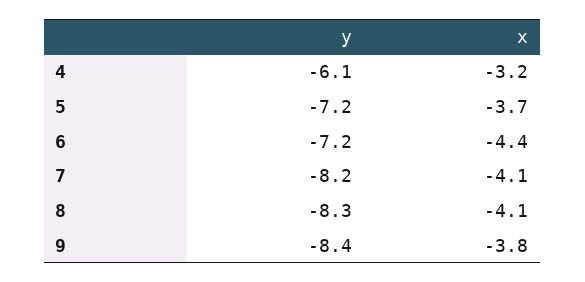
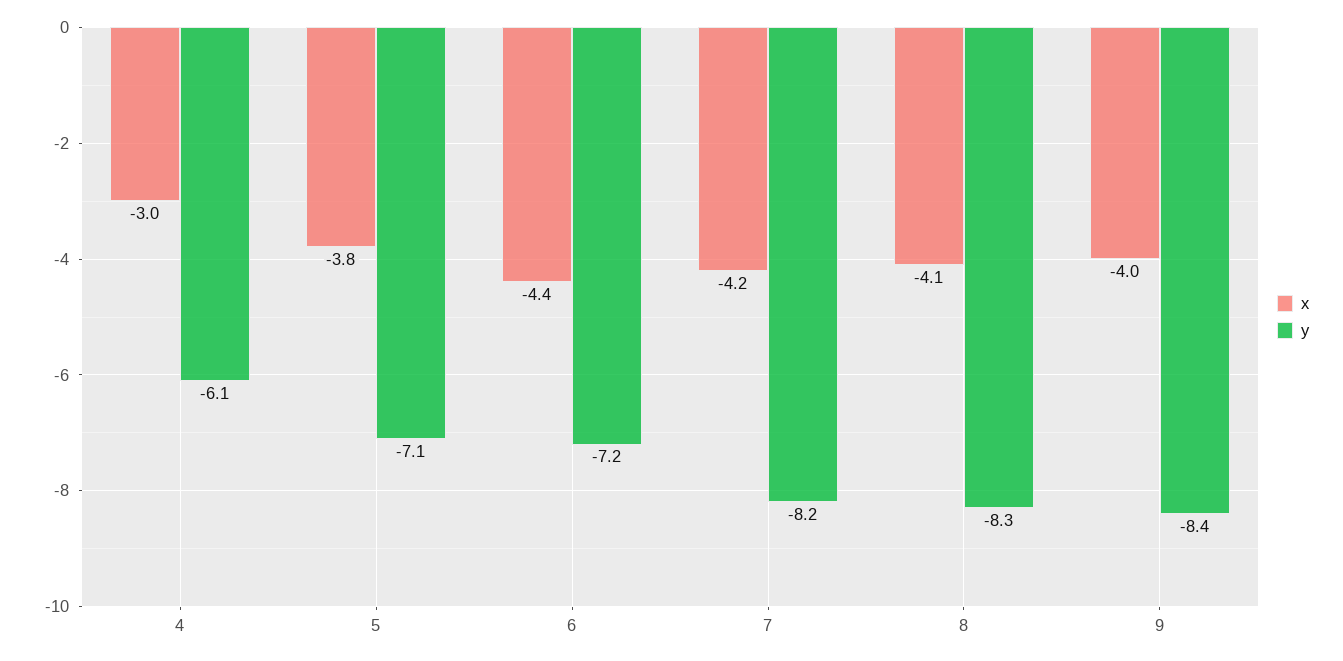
x, 4: -3.2 -> -3
y, 5: -7.2 -> -7.1
x, 5: -3.7 -> -3.8
x, 7: -4.1 -> -4.2
x, 9: -3.8 -> -4

